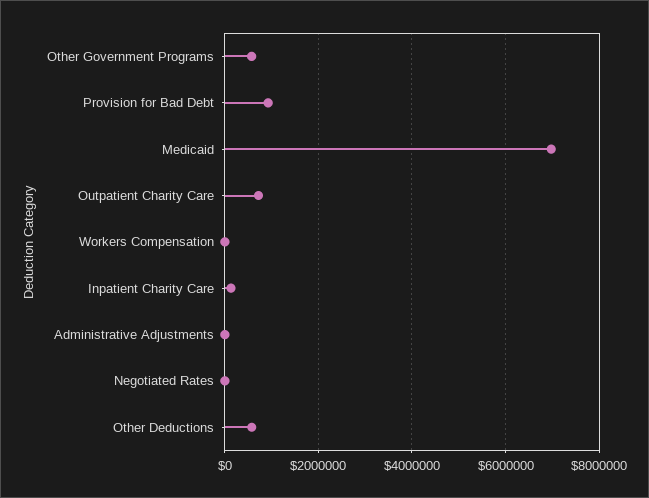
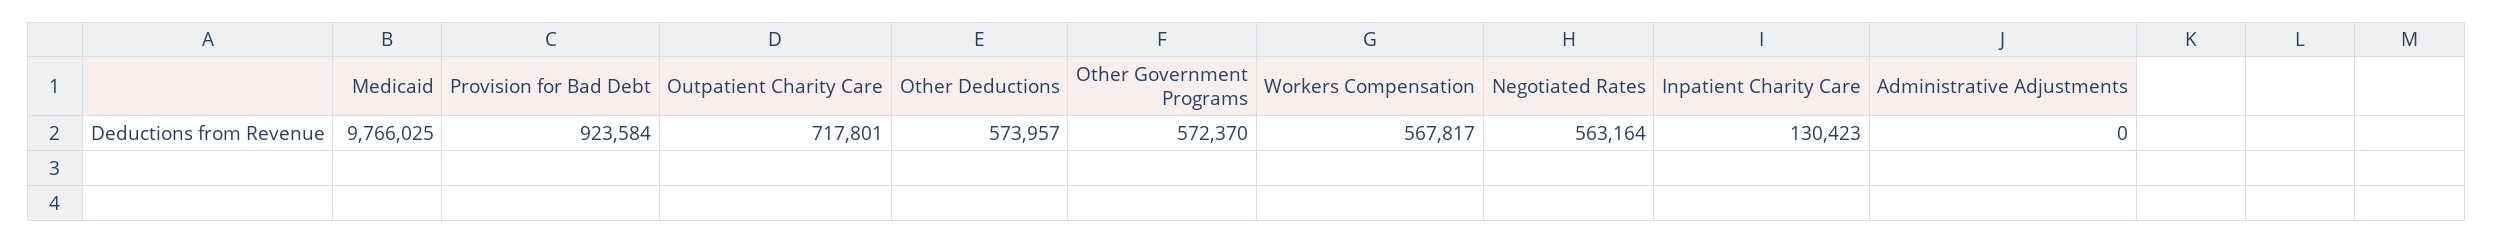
Medicaid: 7000000 -> 9766025
Workers Compensation: 0 -> 567817
Negotiated Rates: 0 -> 563164

